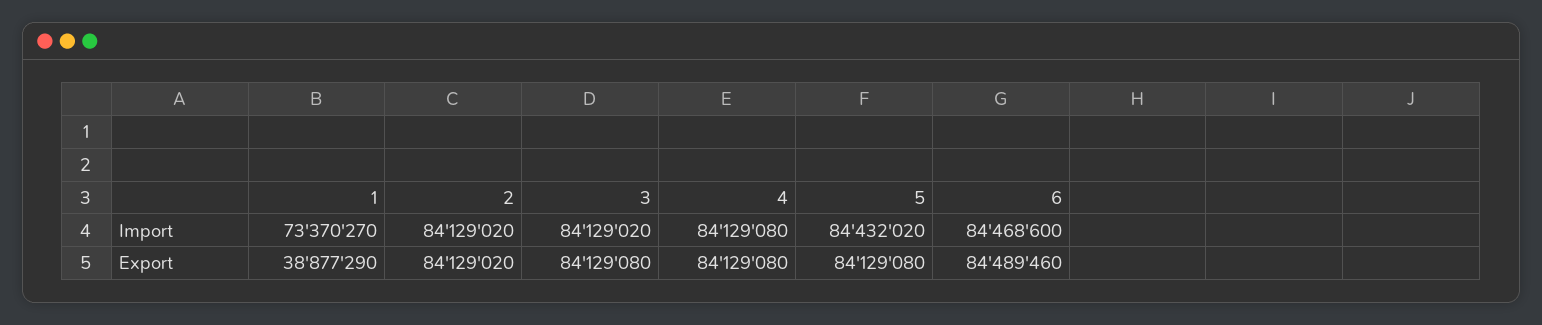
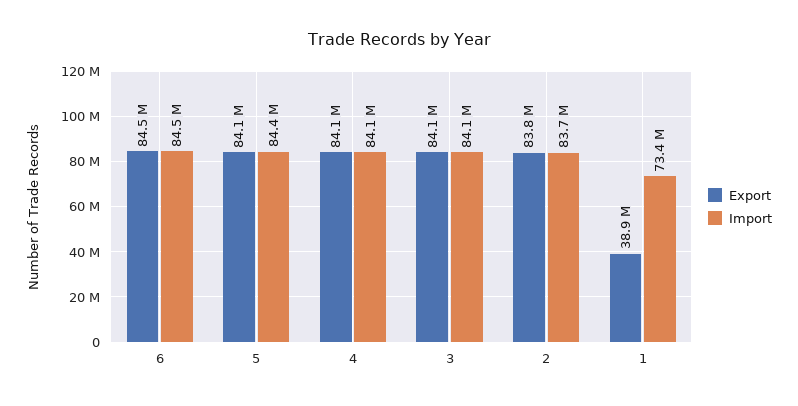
Import, 2: 84129020 -> 83700000
Export, 2: 84129020 -> 83800000

